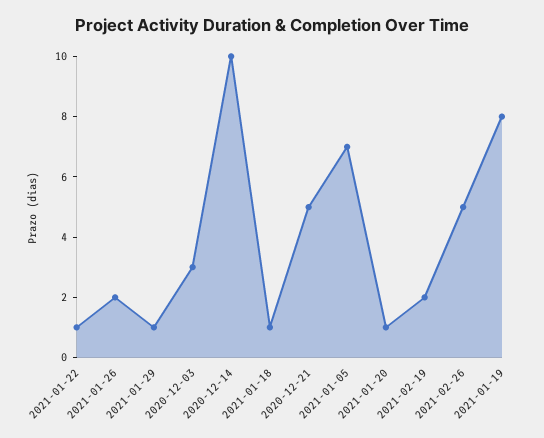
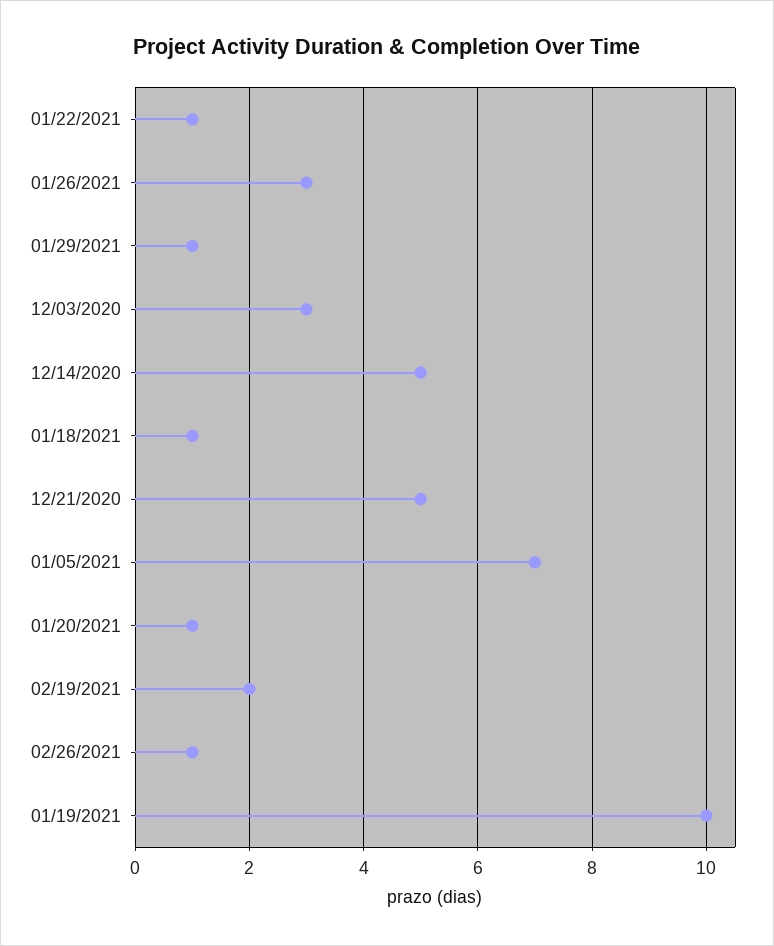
2021-01-26: 2 -> 3
2020-12-14: 10 -> 5
2021-02-26: 5 -> 1
2021-01-19: 8 -> 10

